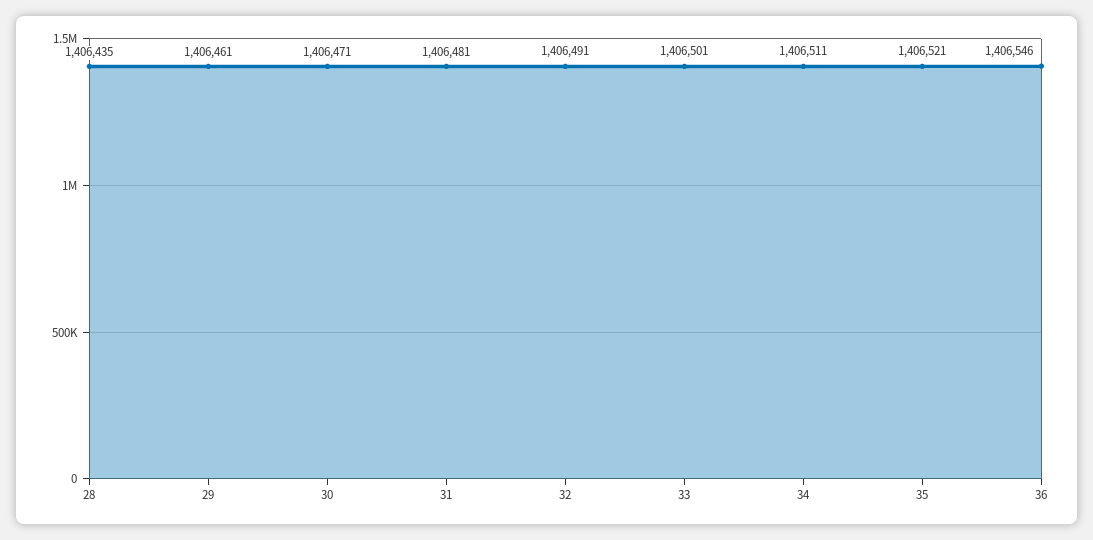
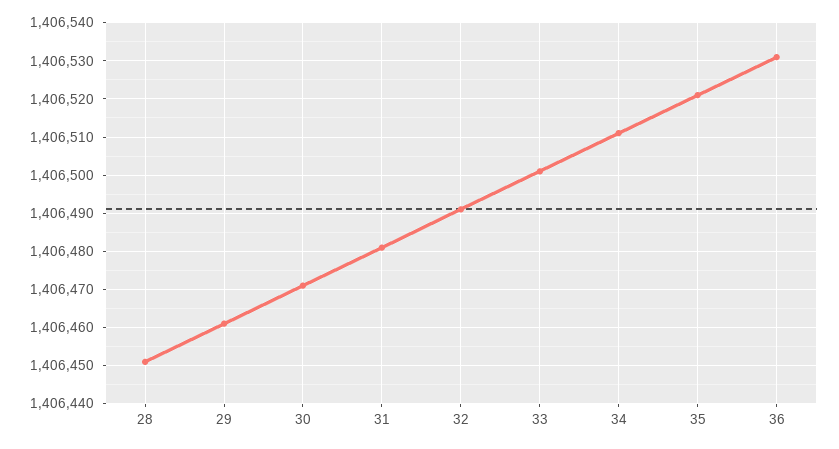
28: 1406435 -> 1406450
36: 1406546 -> 1406530

